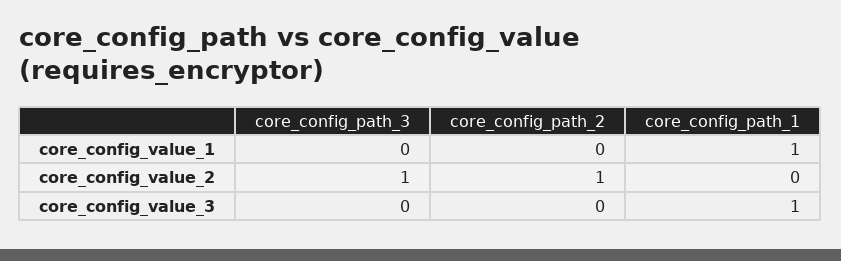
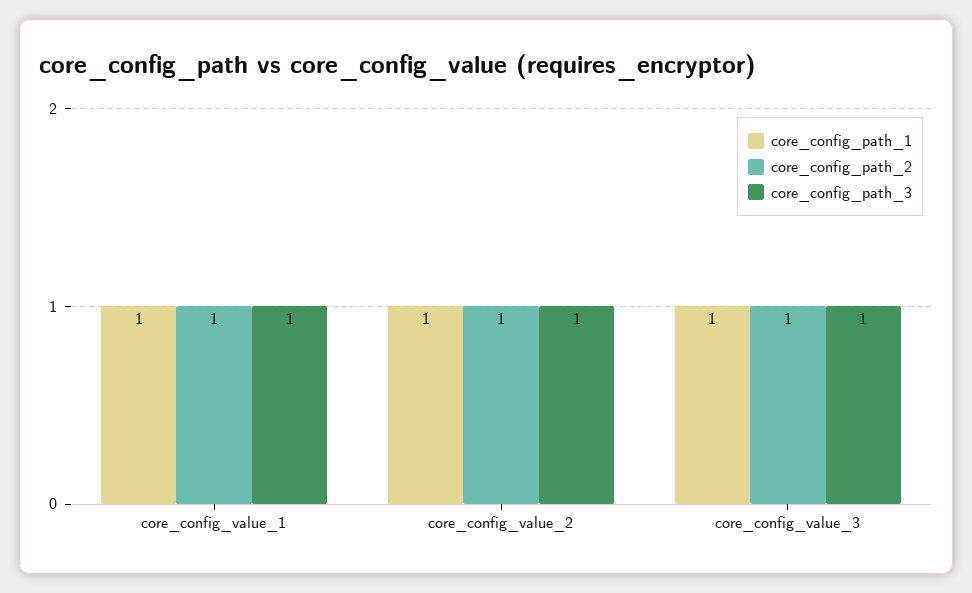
core_config_path_3, core_config_value_1: 0 -> 1
core_config_path_2, core_config_value_1: 0 -> 1
core_config_path_1, core_config_value_2: 0 -> 1
core_config_path_3, core_config_value_3: 0 -> 1
core_config_path_2, core_config_value_3: 0 -> 1

